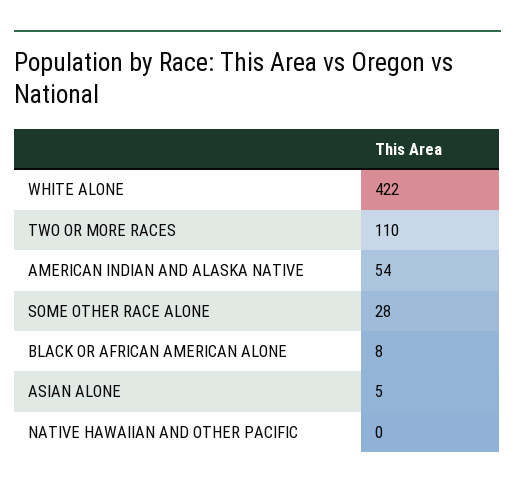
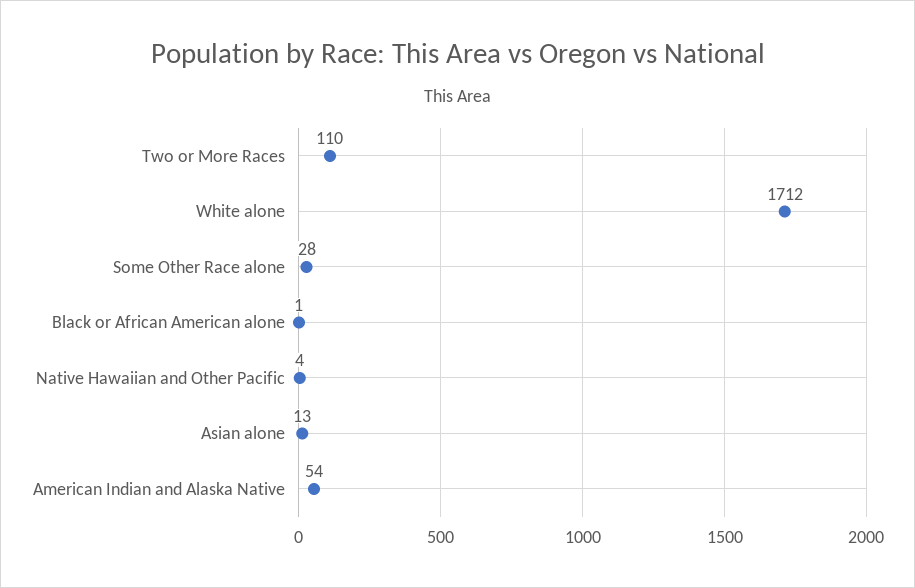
WHITE ALONE: 422 -> 1712
BLACK OR AFRICAN AMERICAN ALONE: 8 -> 1
ASIAN ALONE: 5 -> 13
NATIVE HAWAIIAN AND OTHER PACIFIC: 0 -> 4

